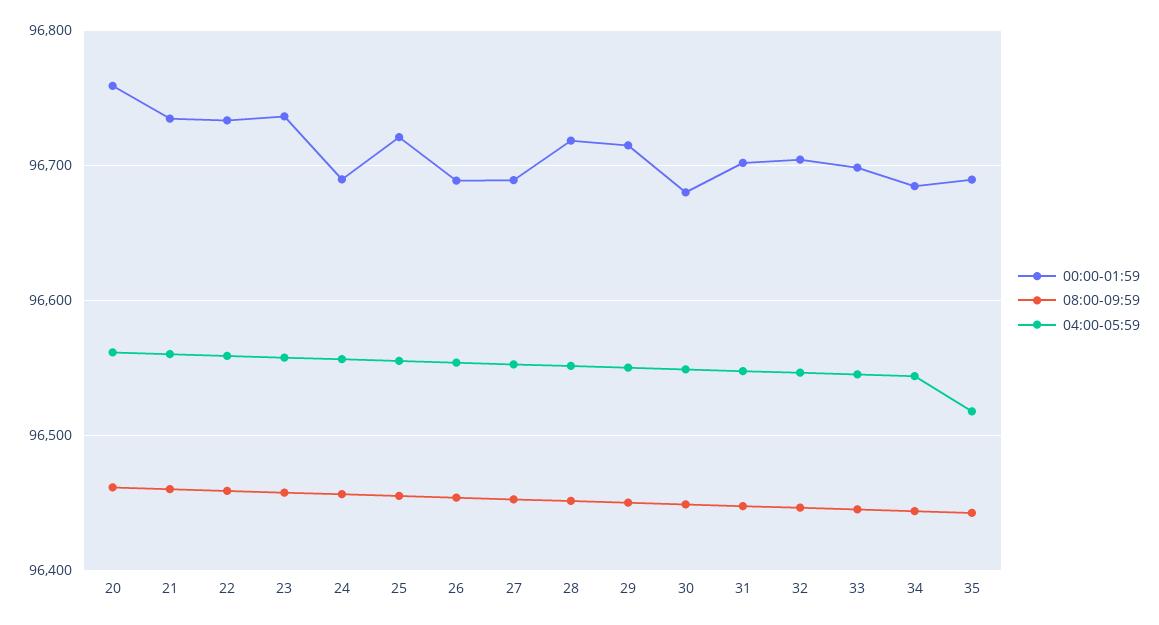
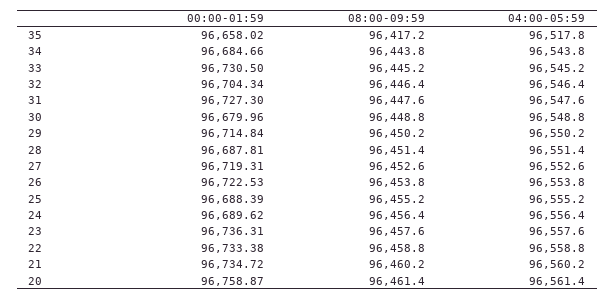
00:00-01:59, 25: 96720 -> 96688.39
00:00-01:59, 26: 96690 -> 96722.53
00:00-01:59, 27: 96690 -> 96719.31
00:00-01:59, 28: 96720 -> 96687.81
00:00-01:59, 31: 96700 -> 96727.3
00:00-01:59, 33: 96700 -> 96730.5
00:00-01:59, 35: 96690 -> 96658.02
08:00-09:59, 35: 96440 -> 96417.2

